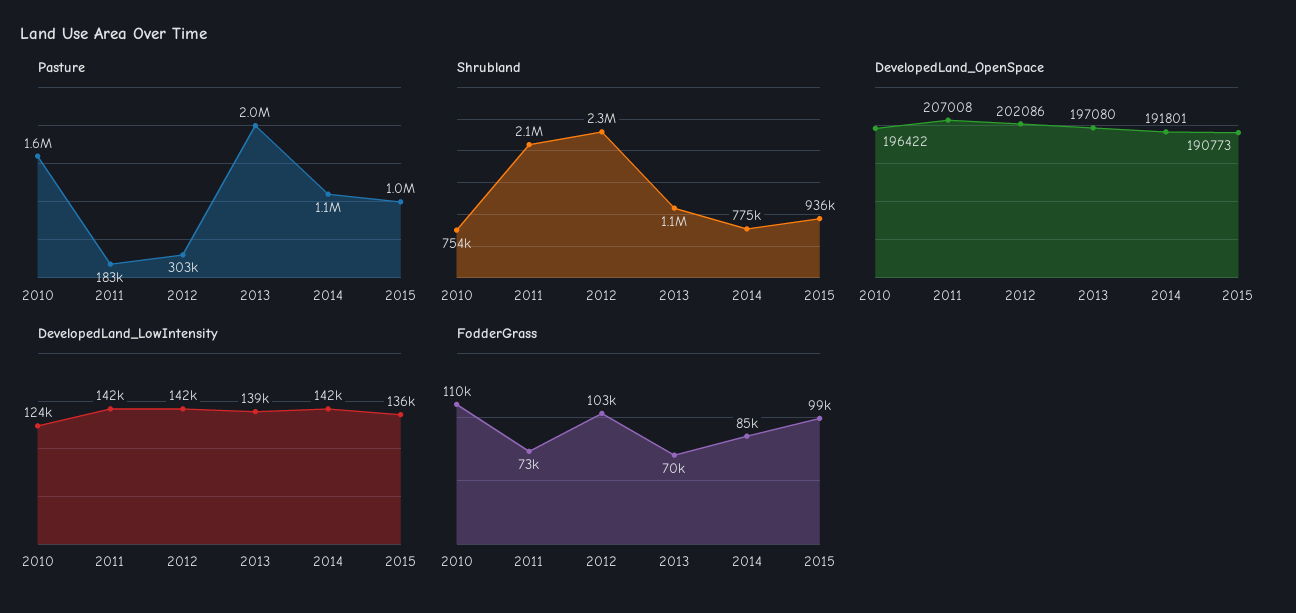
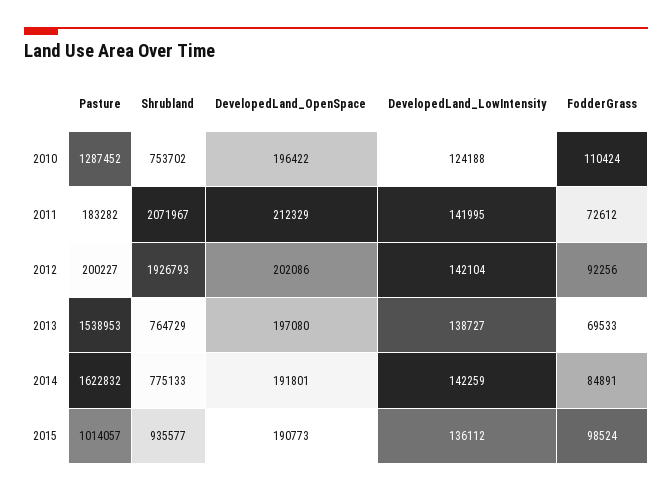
Pasture, 2010: 1600000 -> 1287452
Pasture, 2012: 303000 -> 200227
Pasture, 2013: 2000000 -> 1538953
Pasture, 2014: 1100000 -> 1622832
Shrubland, 2012: 2300000 -> 1926793
Shrubland, 2013: 1100000 -> 764729
DevelopedLand_OpenSpace, 2011: 207008 -> 212329
FodderGrass, 2012: 103000 -> 92256

